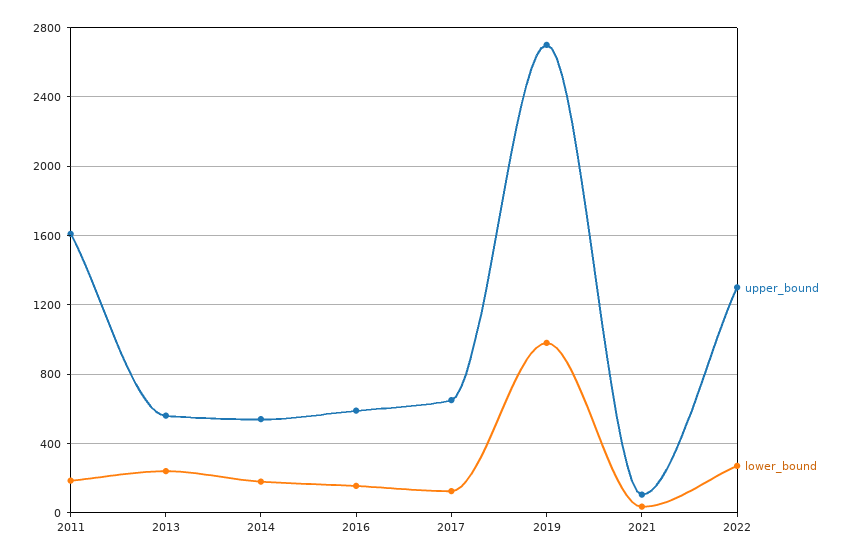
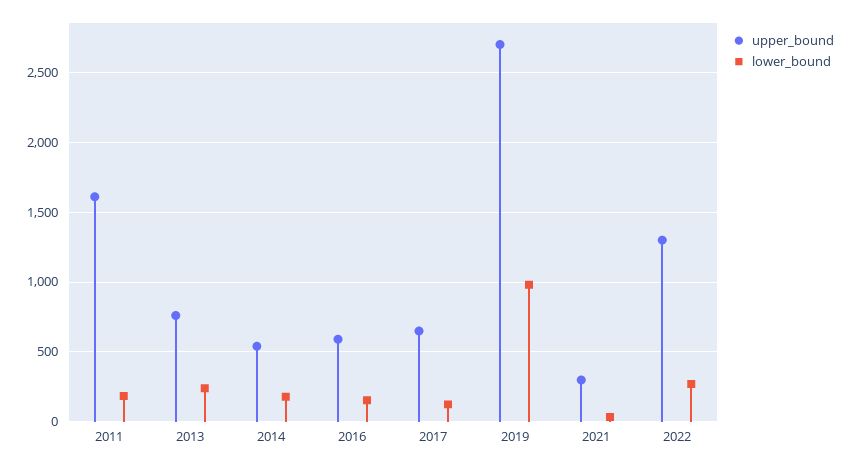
upper_bound, 2013: 550 -> 750
upper_bound, 2021: 100 -> 300

